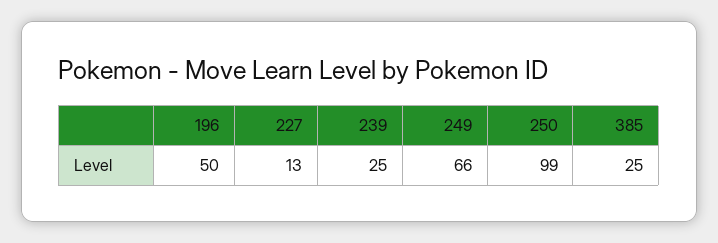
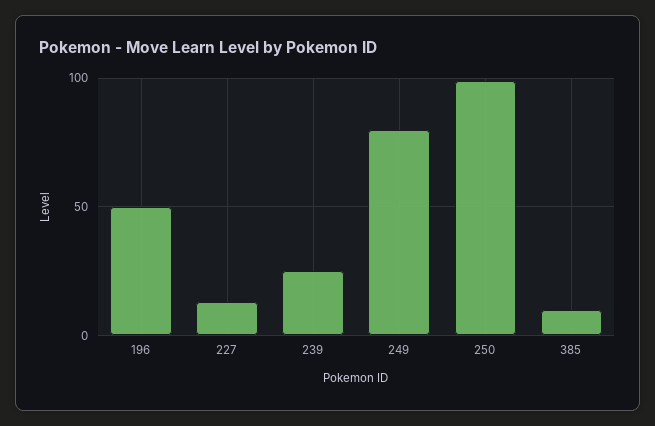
249: 66 -> 80
385: 25 -> 10

